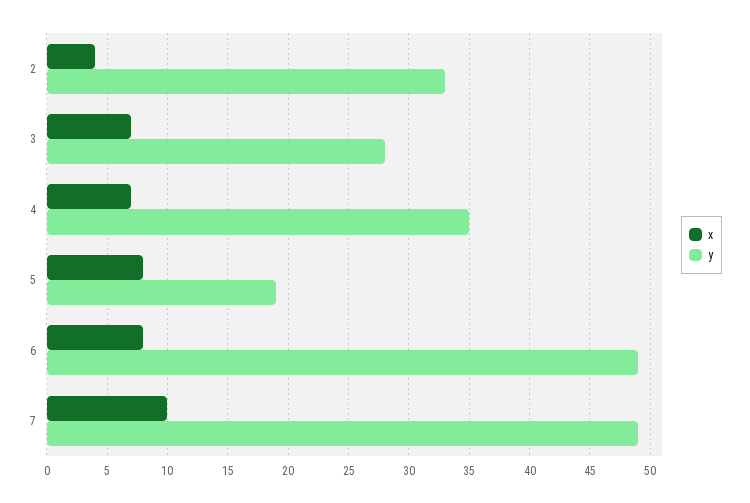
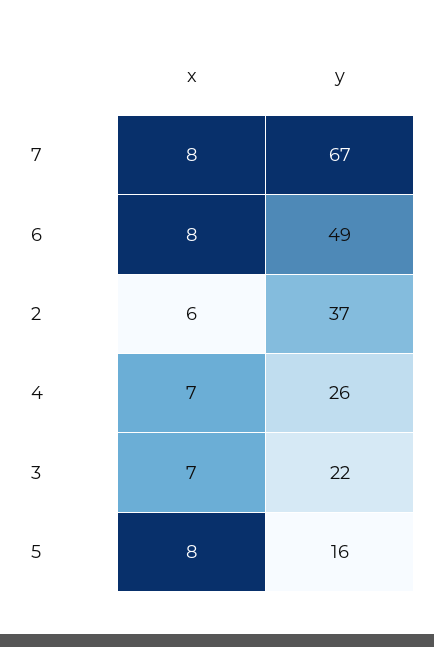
x, 2: 4 -> 6
y, 2: 33 -> 37
y, 3: 28 -> 22
y, 4: 35 -> 26
y, 5: 19 -> 16
x, 7: 10 -> 8
y, 7: 49 -> 67

